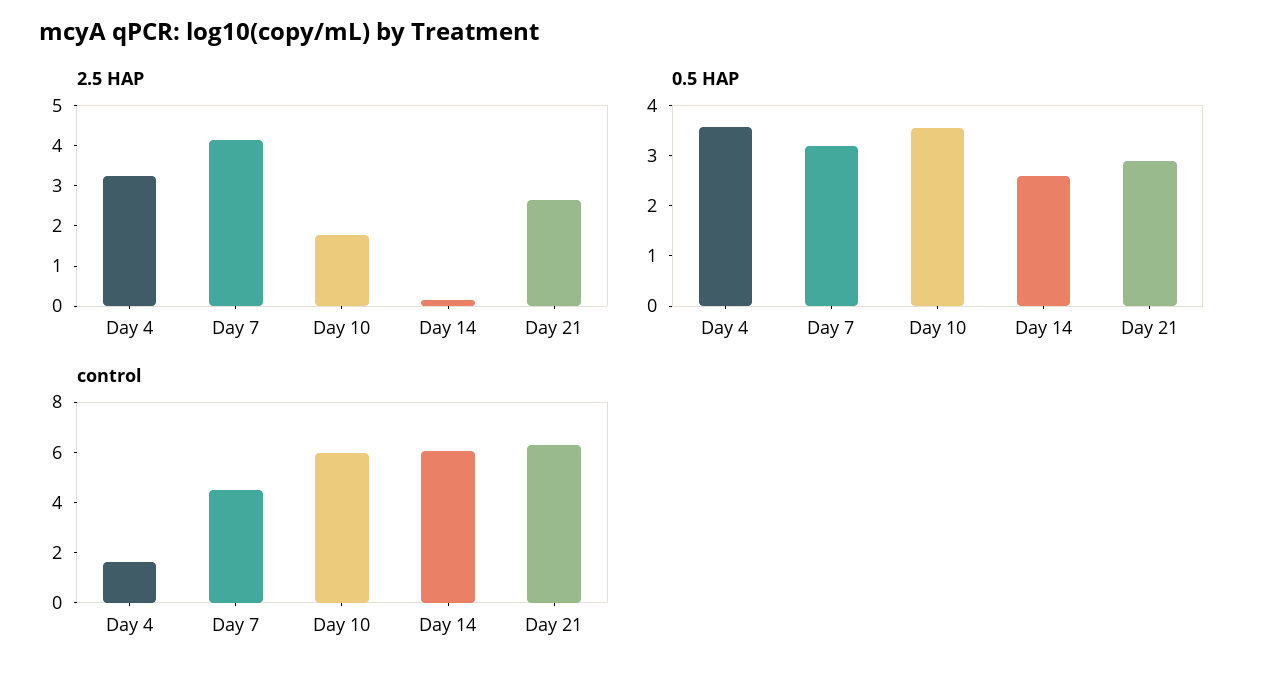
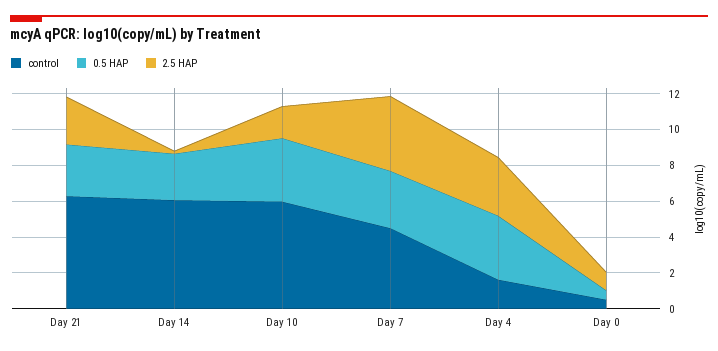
control, Day 0: none -> 0.5
0.5 HAP, Day 0: none -> 0.5
2.5 HAP, Day 0: none -> 1

